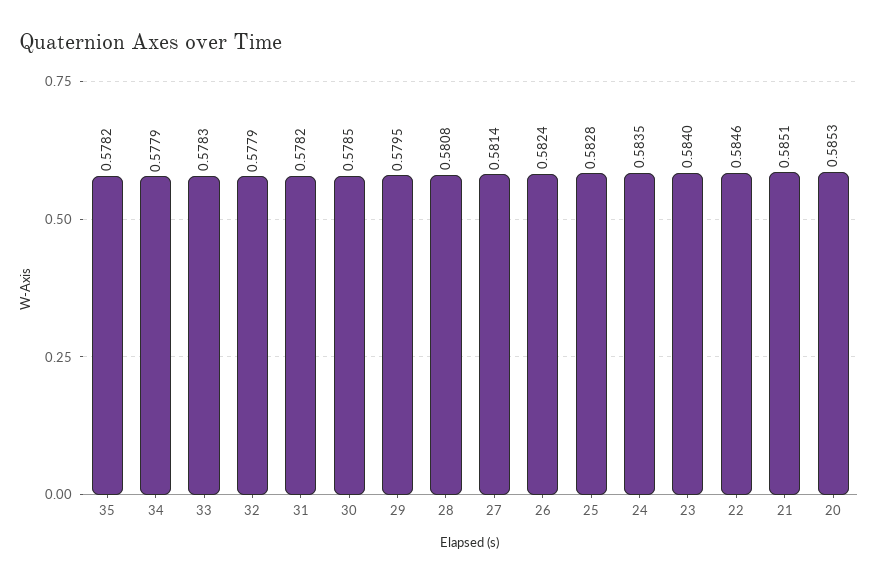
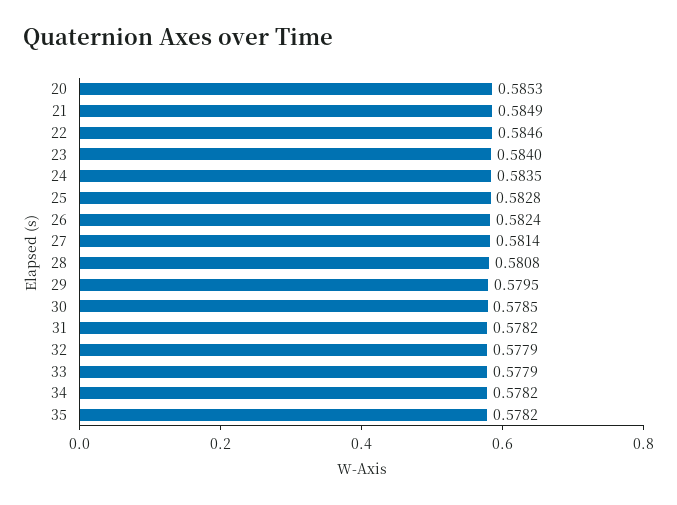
34: 0.5779 -> 0.5782
33: 0.5783 -> 0.5779
21: 0.5851 -> 0.5849

